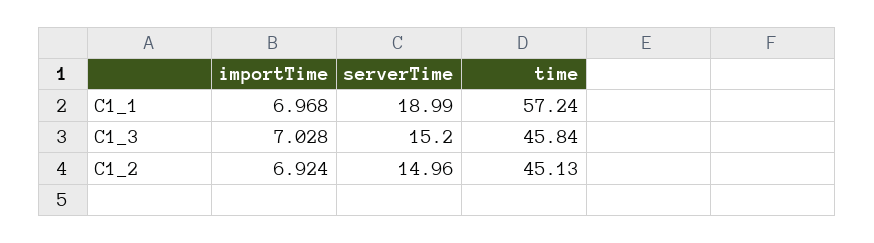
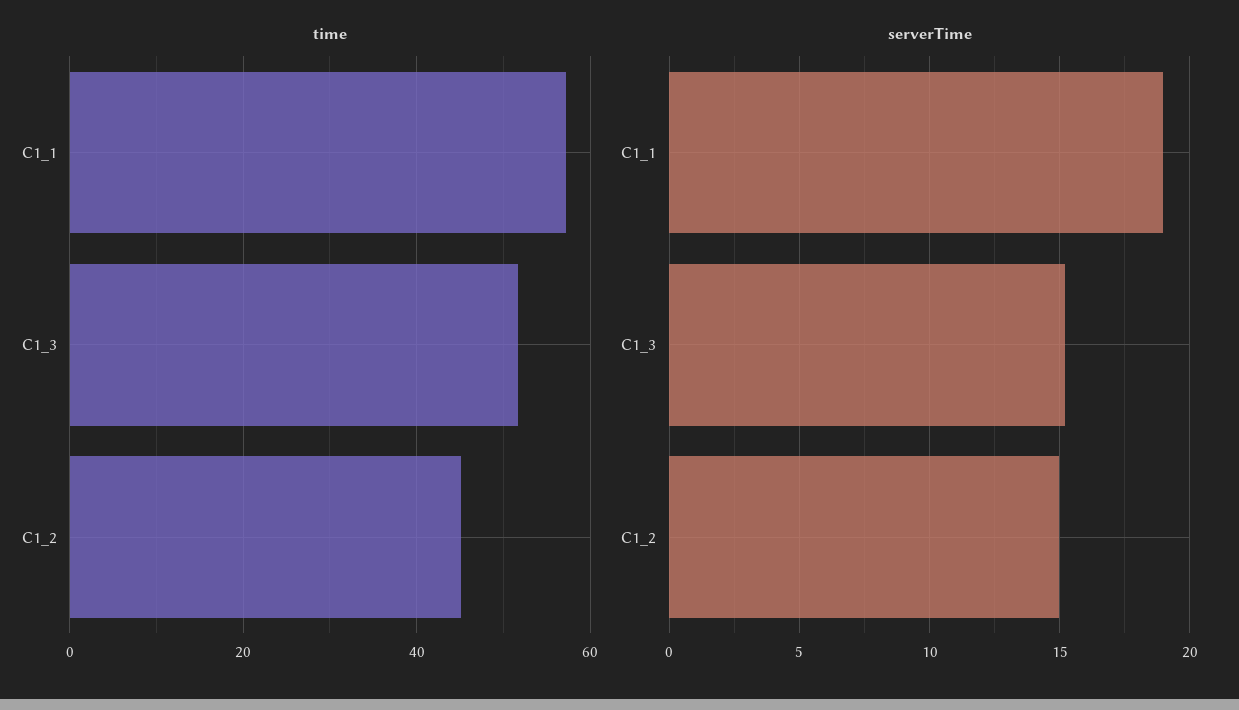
importTime, C1_1: 6.968 -> none
importTime, C1_3: 7.028 -> none
time, C1_3: 45.84 -> 52
importTime, C1_2: 6.924 -> none

